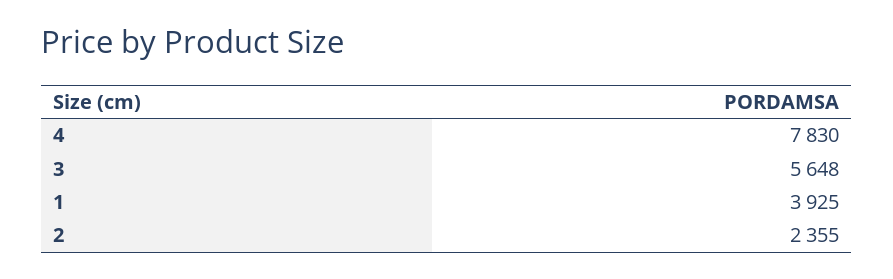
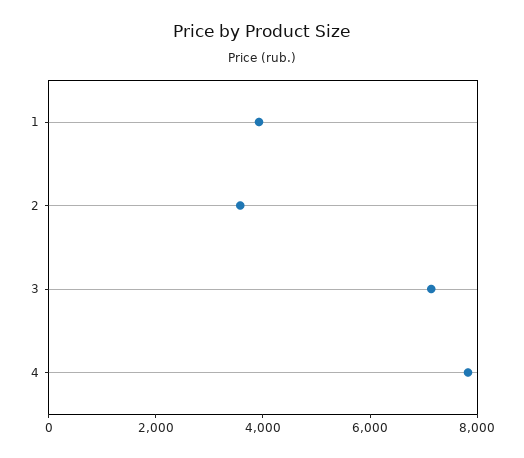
3: 5648 -> 7000
2: 2355 -> 3500

